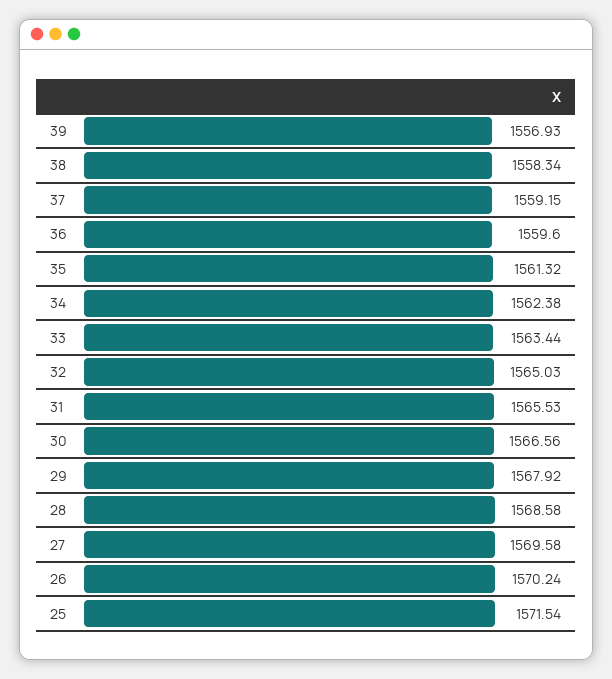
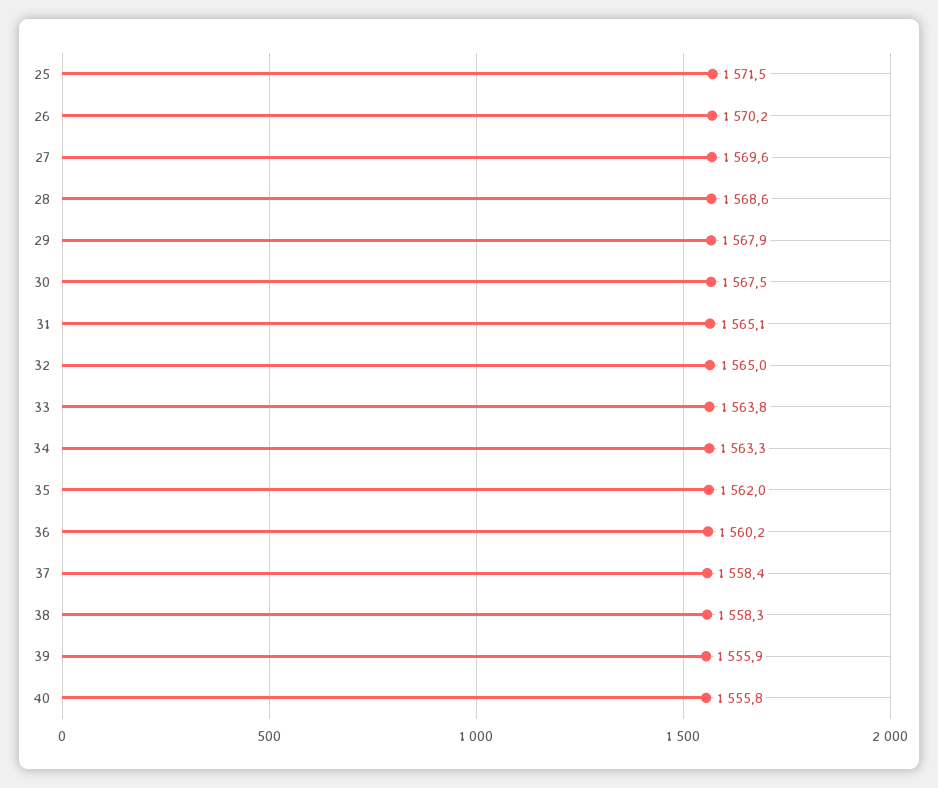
39: 1556.93 -> 1555.9
37: 1559.15 -> 1558.4
36: 1559.6 -> 1560.2
35: 1561.32 -> 1562
34: 1562.38 -> 1563.3
33: 1563.44 -> 1563.8
31: 1565.53 -> 1565.1
30: 1566.56 -> 1567.5
40: none -> 1555.8

